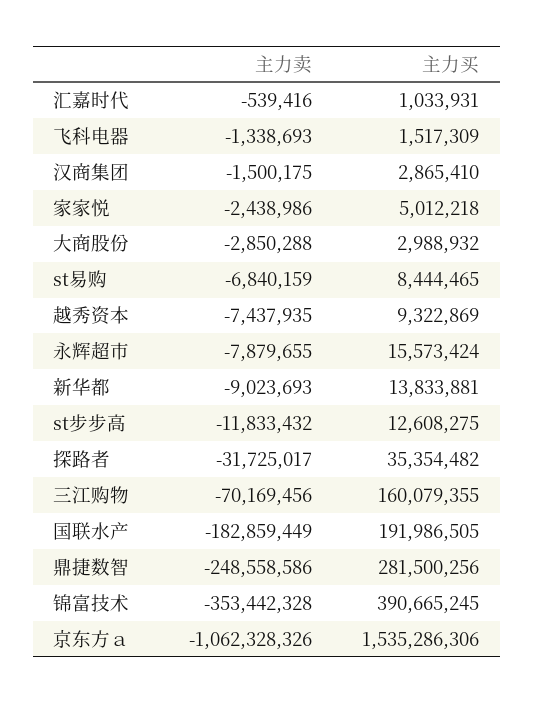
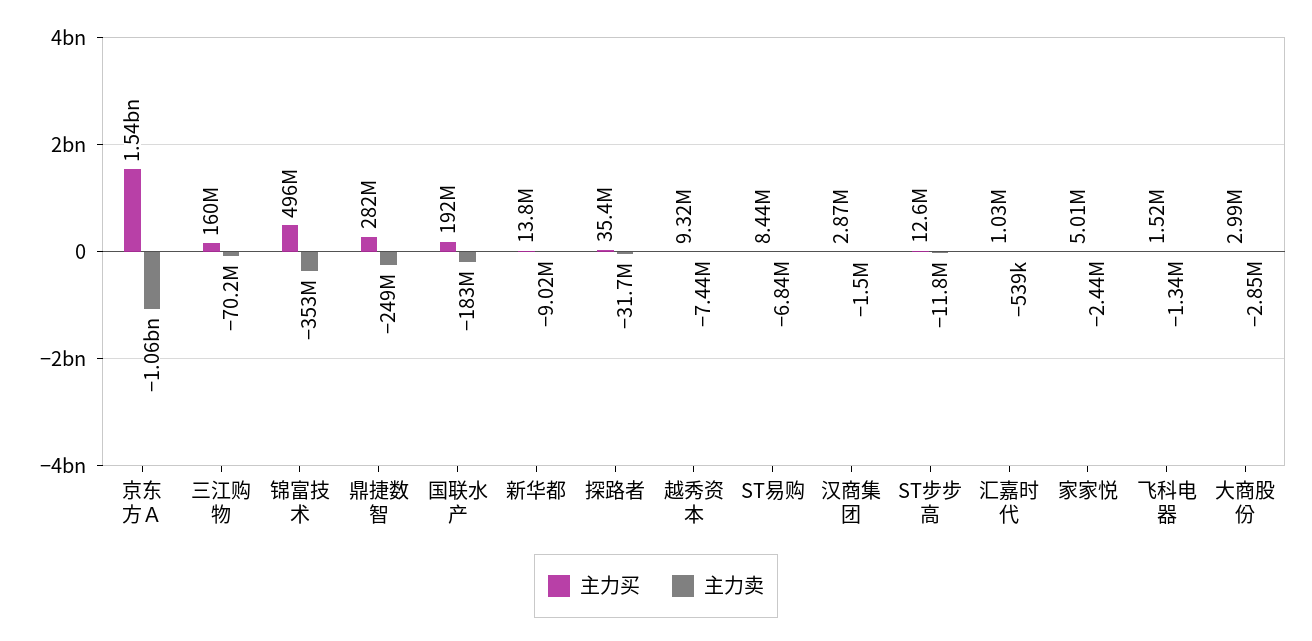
主力卖, 永辉超市: -7879655 -> none
主力买, 永辉超市: 15573424 -> none
主力买, 锦富技术: 390665245 -> 496000000

